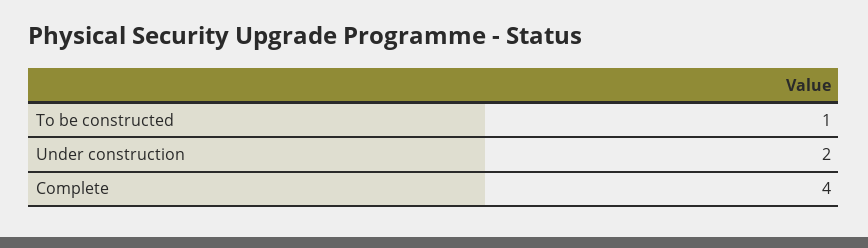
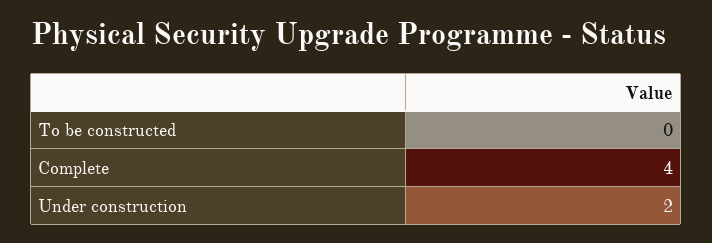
To be constructed: 1 -> 0

